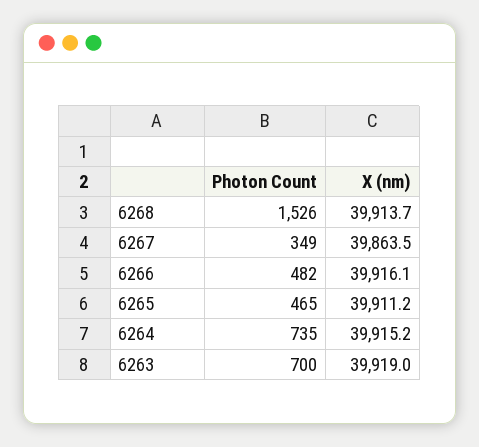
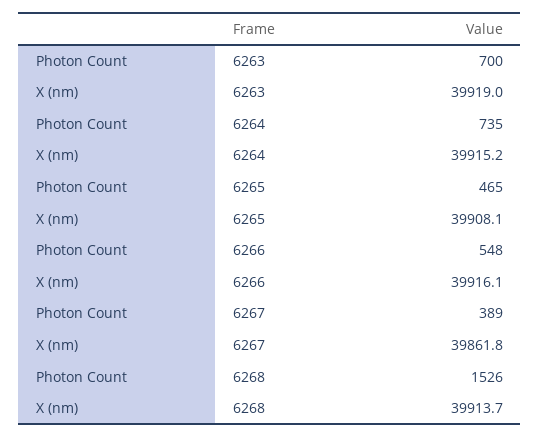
Photon Count, 6267: 349 -> 389
X (nm), 6267: 39863.5 -> 39861.8
Photon Count, 6266: 482 -> 548
X (nm), 6265: 39911.2 -> 39908.1

